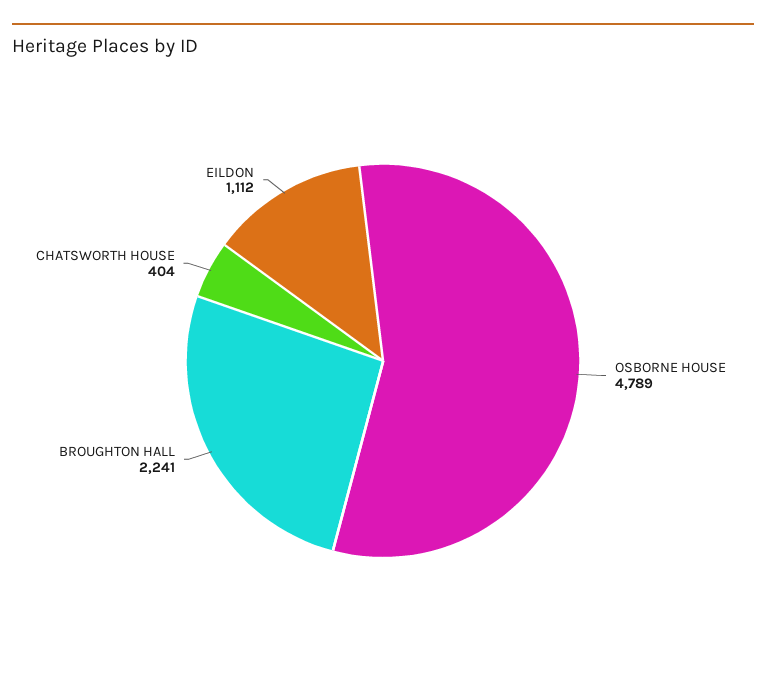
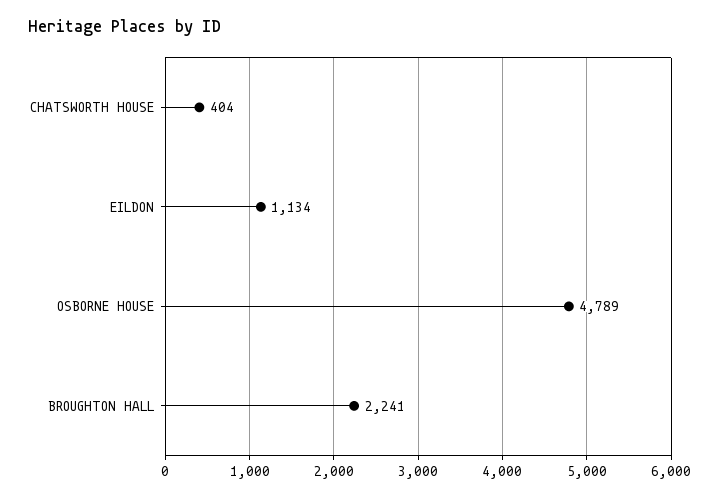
EILDON: 1112 -> 1134

